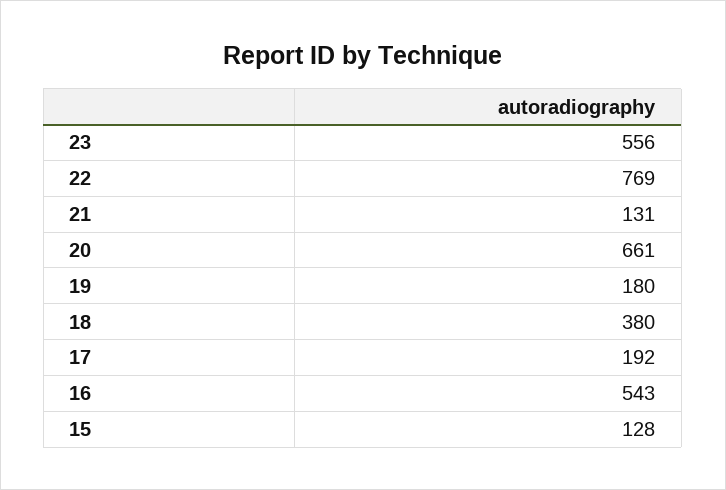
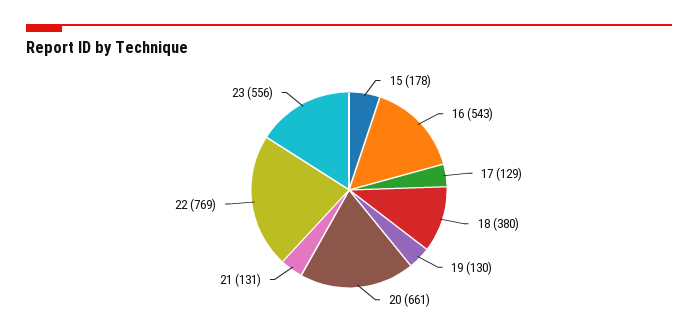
19: 180 -> 130
17: 192 -> 129
15: 128 -> 178

